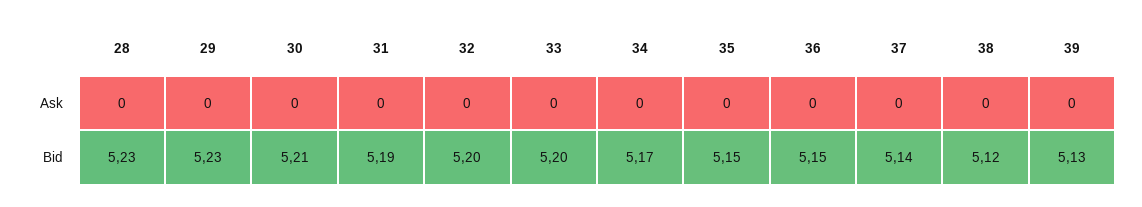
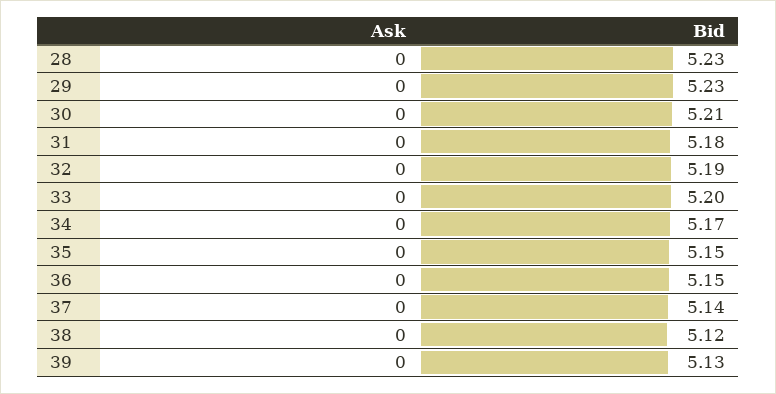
31, Bid: 5.19 -> 5.18
32, Bid: 5.2 -> 5.19

